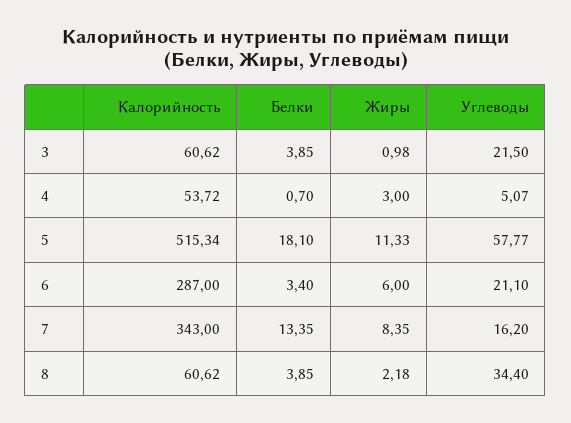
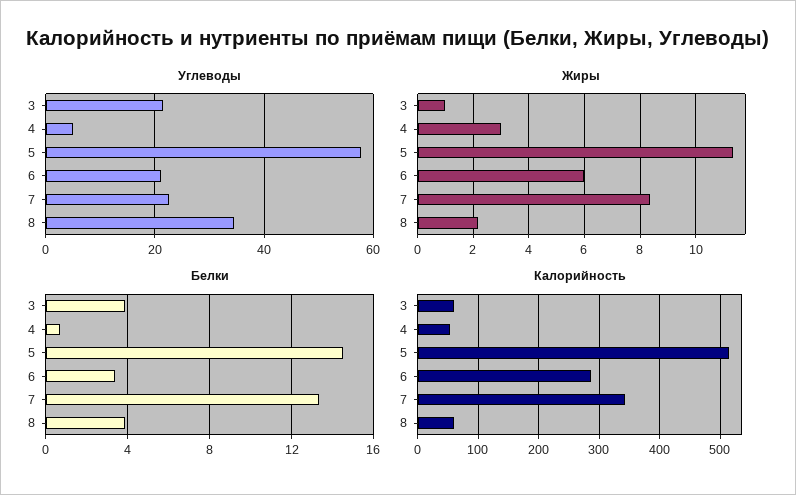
Белки, 5: 18.1 -> 14.5
Углеводы, 7: 16.2 -> 22

